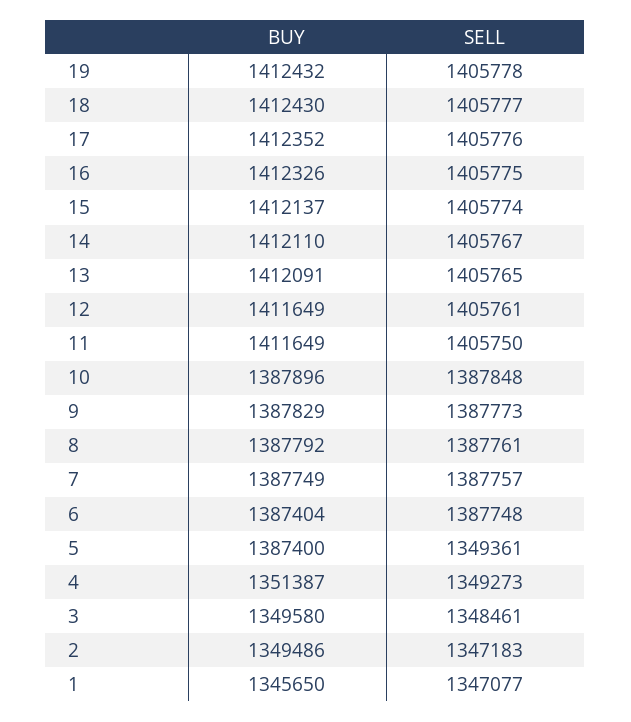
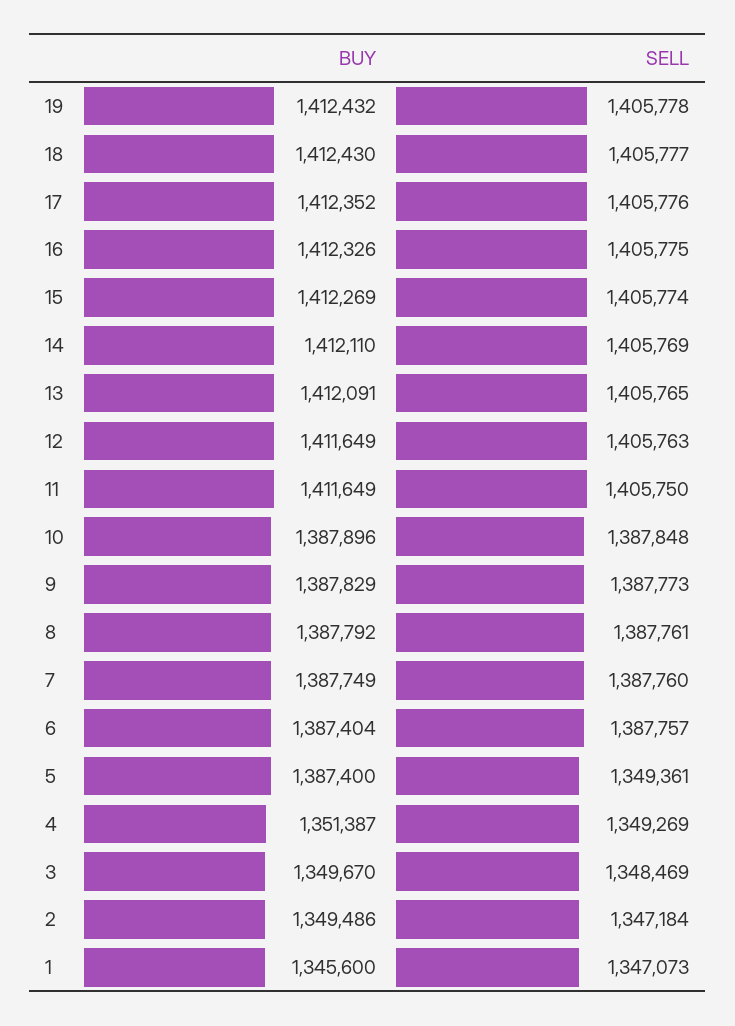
BUY, 15: 1412137 -> 1412269
SELL, 14: 1405767 -> 1405769
SELL, 12: 1405761 -> 1405763
SELL, 7: 1387757 -> 1387760
SELL, 6: 1387748 -> 1387757
SELL, 4: 1349273 -> 1349269
BUY, 3: 1349580 -> 1349670
SELL, 3: 1348461 -> 1348469
SELL, 2: 1347183 -> 1347184
BUY, 1: 1345650 -> 1345600
SELL, 1: 1347077 -> 1347073

